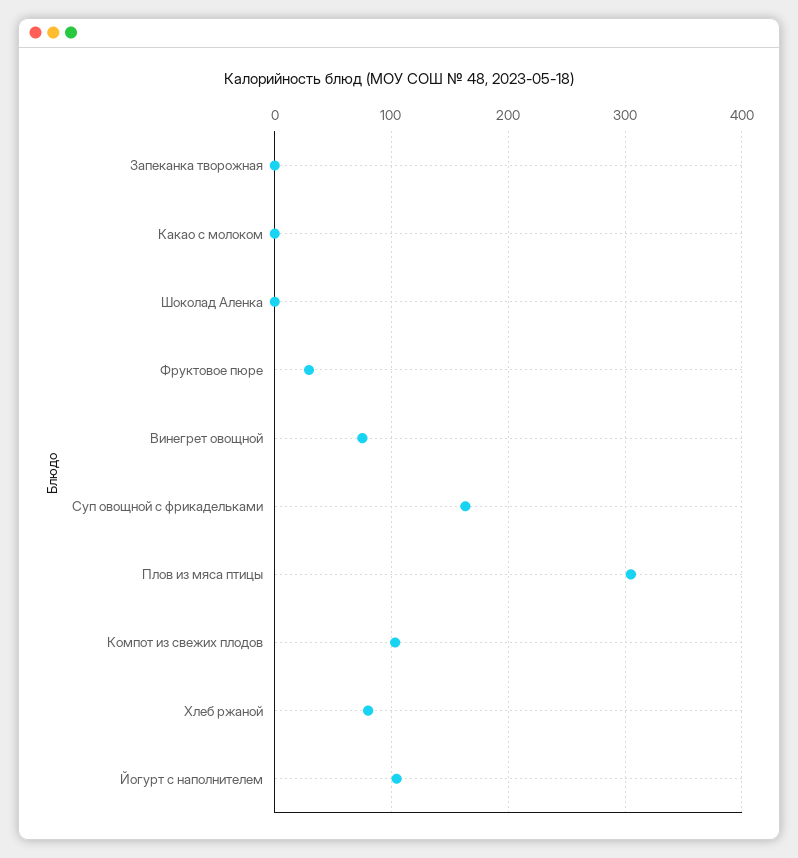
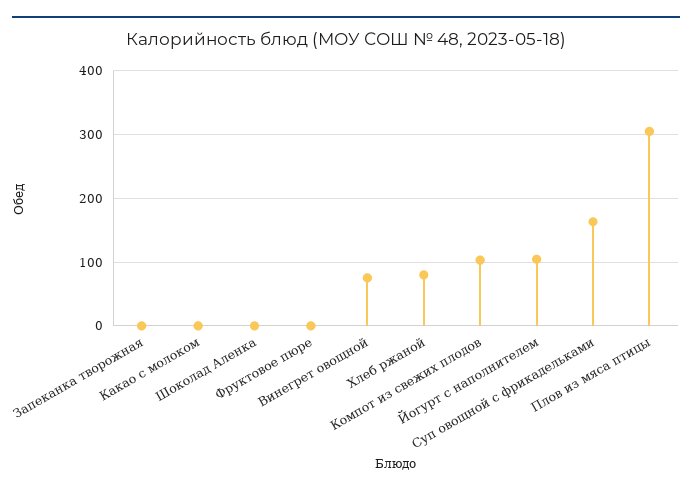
Фруктовое пюре: 30 -> 0

